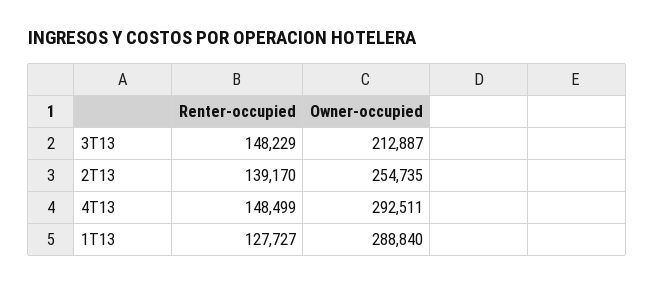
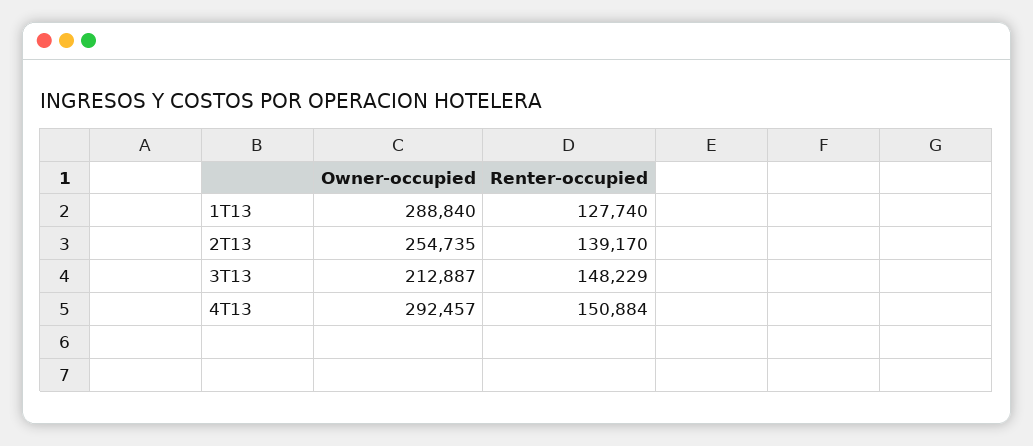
Renter-occupied, 4T13: 148499 -> 150884
Owner-occupied, 4T13: 292511 -> 292457
Renter-occupied, 1T13: 127727 -> 127740

